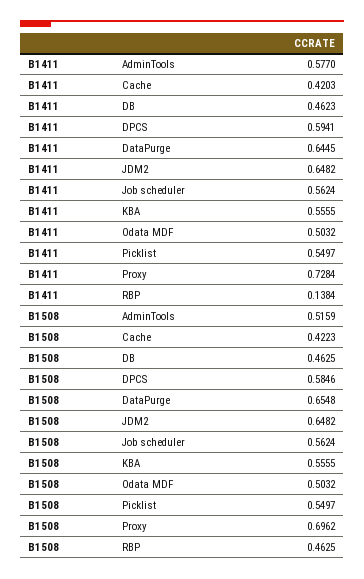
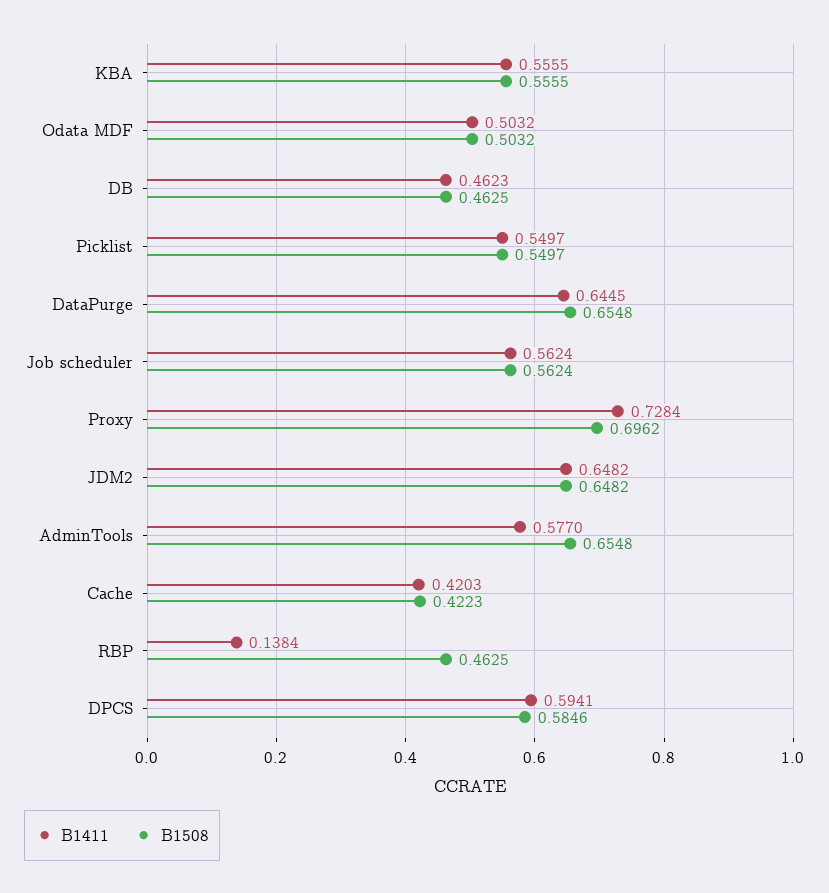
B1508, AdminTools: 0.5159 -> 0.6548

